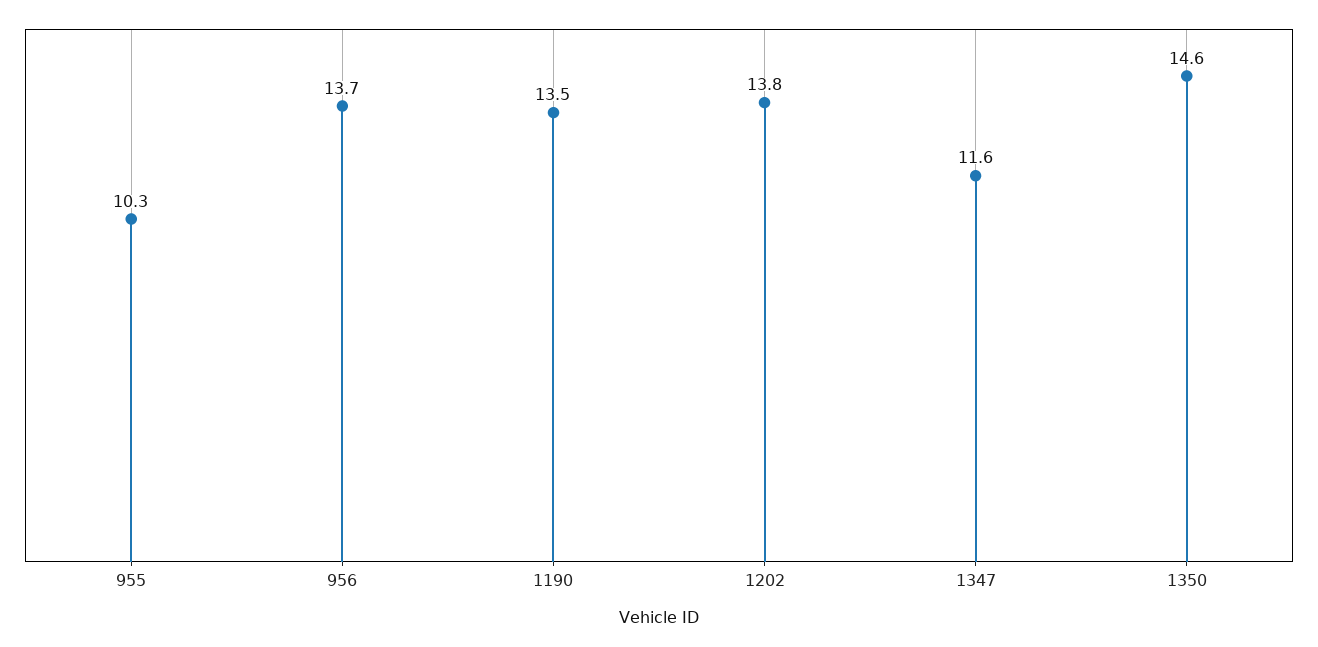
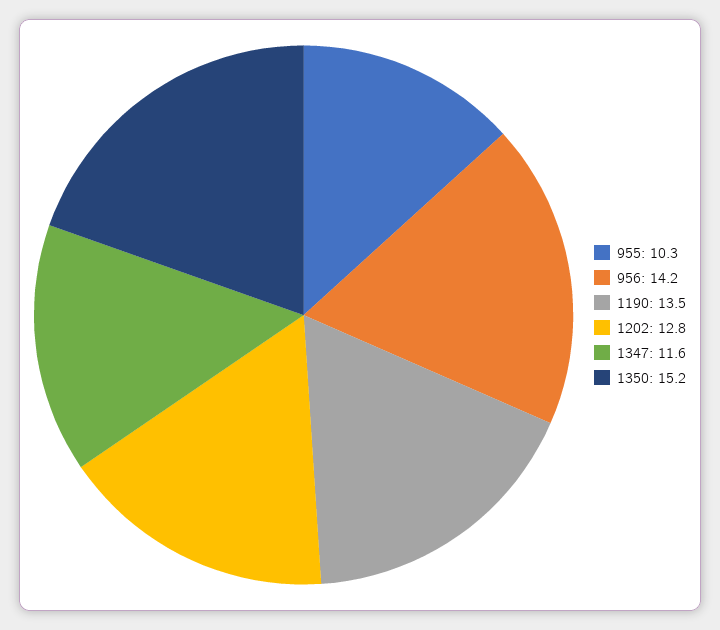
956: 13.7 -> 14.2
1202: 13.8 -> 12.8
1350: 14.6 -> 15.2

